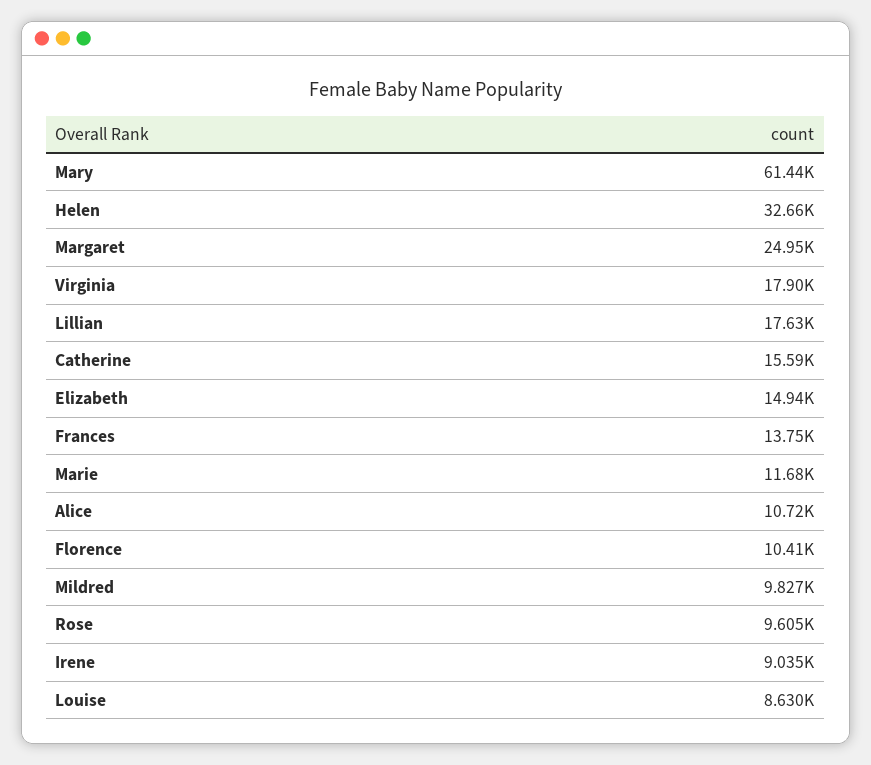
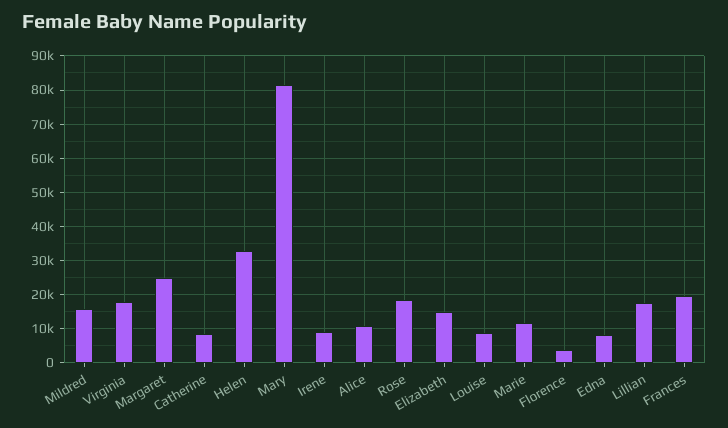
Mary: 61440 -> 82000
Catherine: 15590 -> 8000
Frances: 13750 -> 20000
Florence: 10410 -> 4000
Mildred: 9827 -> 16000
Rose: 9605 -> 18000
Edna: none -> 8000

